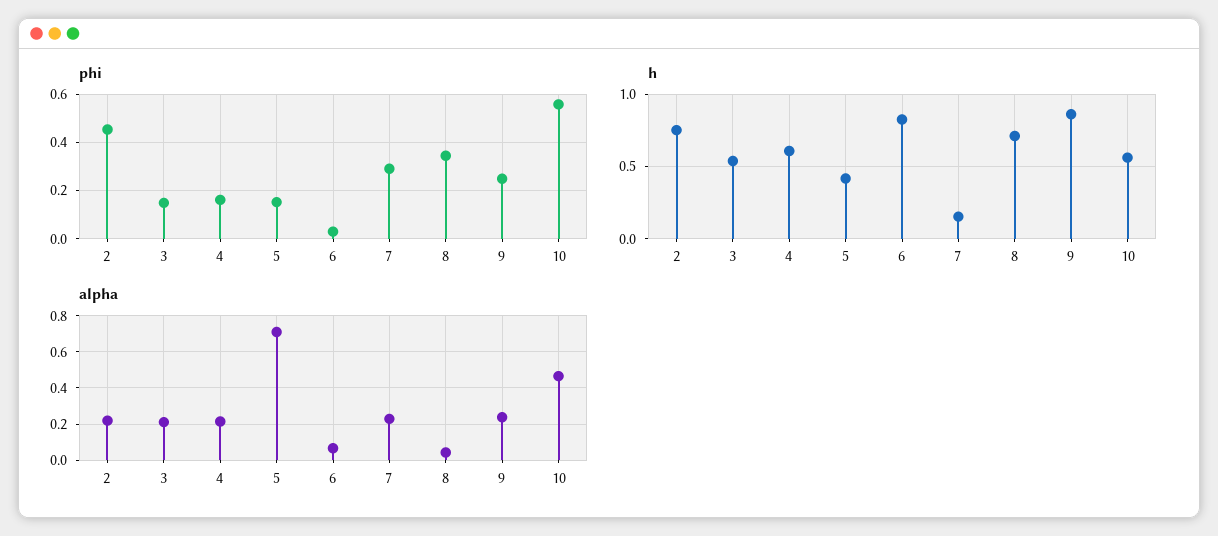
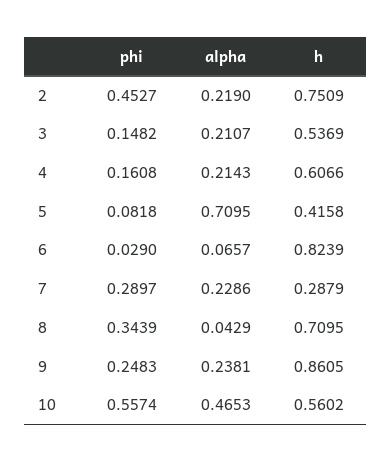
phi, 5: 0.15 -> 0.0818
h, 7: 0.15 -> 0.2879

